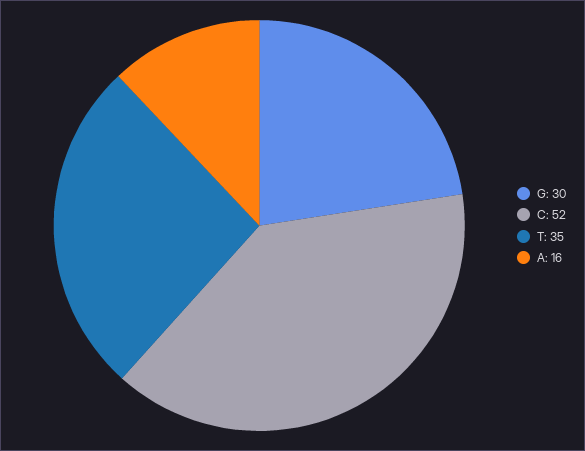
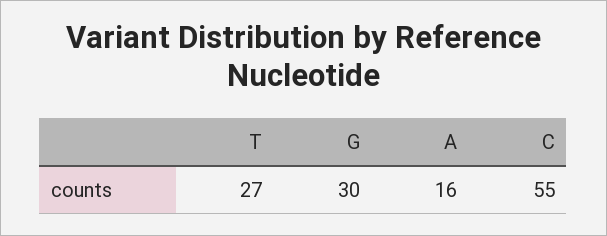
C: 52 -> 55
T: 35 -> 27

